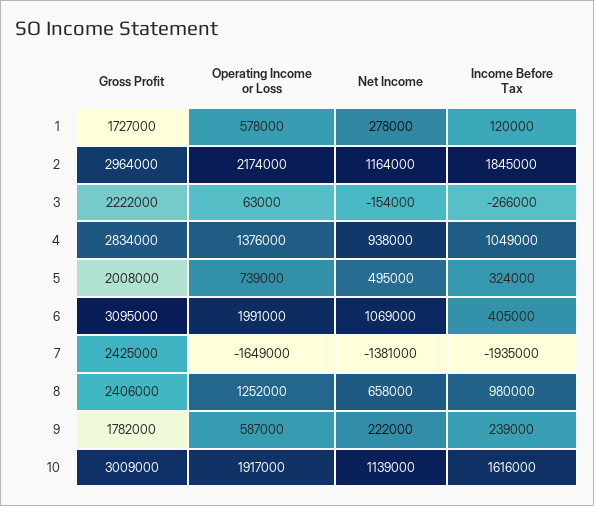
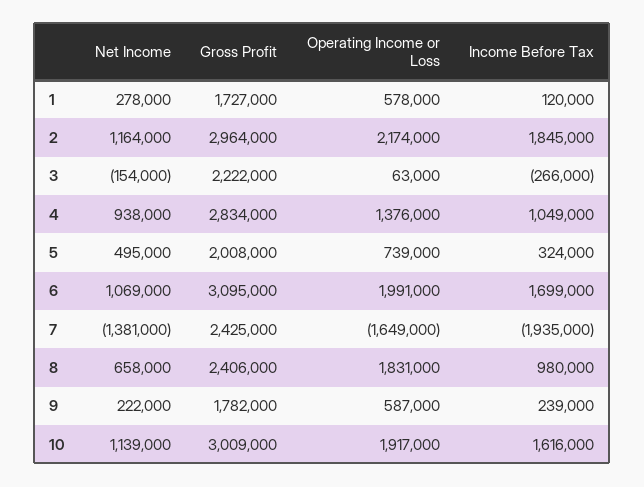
Income Before Tax, 6: 405000 -> 1699000
Operating Income or Loss, 8: 1252000 -> 1831000

